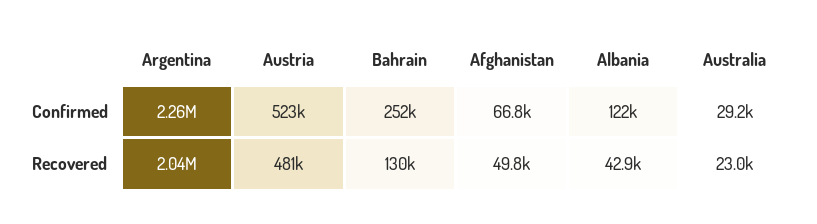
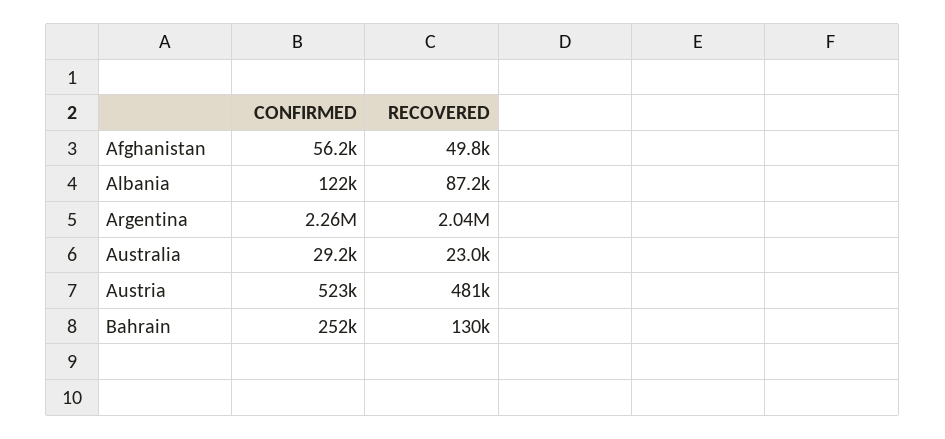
Afghanistan, Confirmed: 66800 -> 56200
Albania, Recovered: 42900 -> 87200

